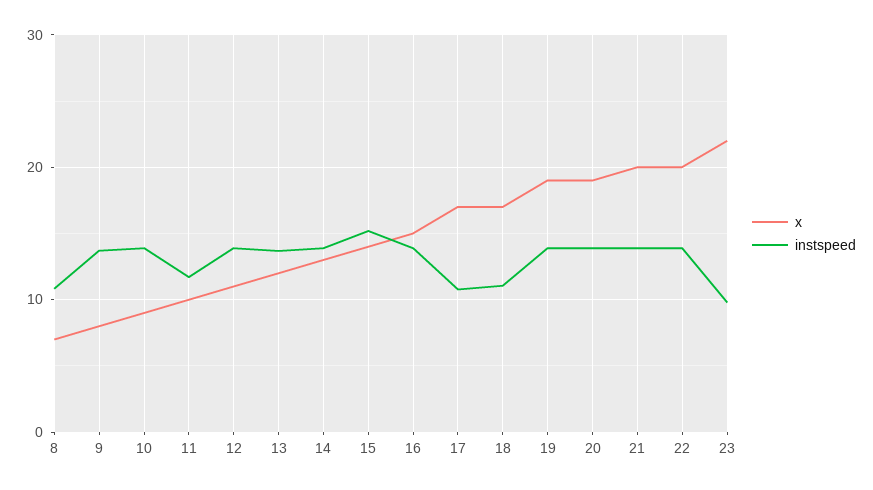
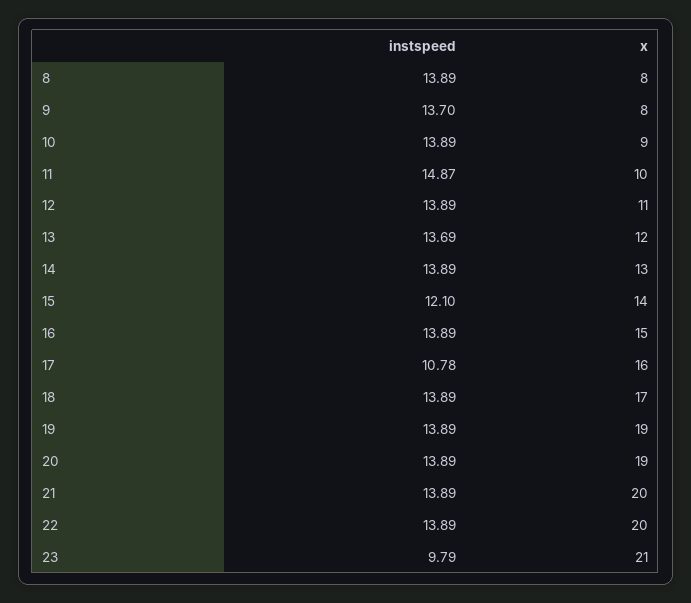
x, 8: 7 -> 8
instspeed, 8: 11 -> 13.89
instspeed, 11: 12 -> 14.87
instspeed, 15: 15 -> 12.1
x, 17: 17 -> 16
instspeed, 18: 11 -> 13.89
x, 23: 22 -> 21

